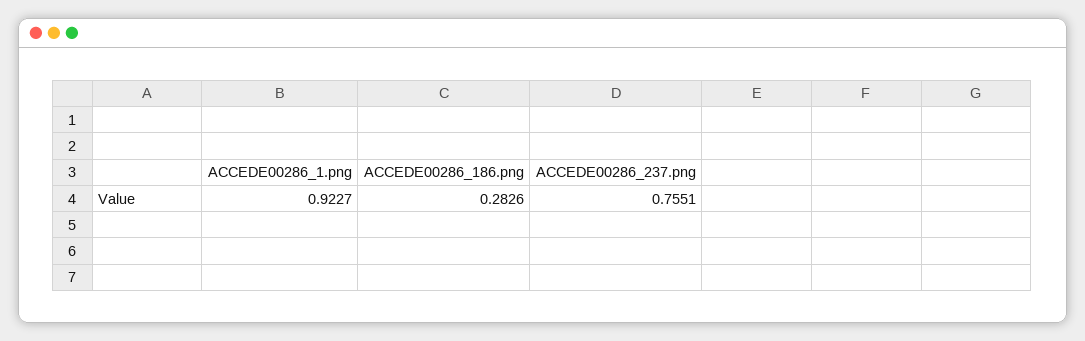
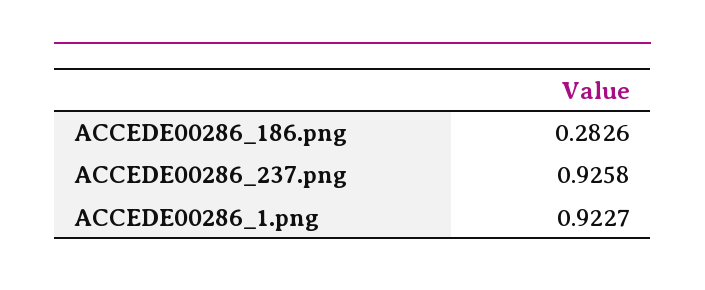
ACCEDE00286_237.png: 0.7551 -> 0.9258

